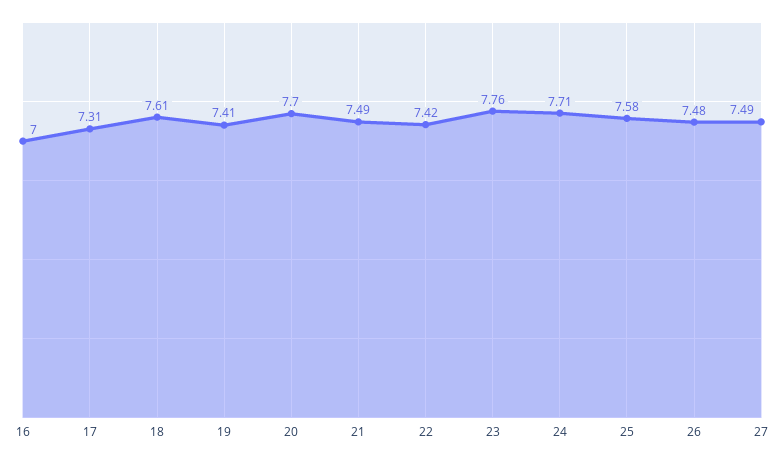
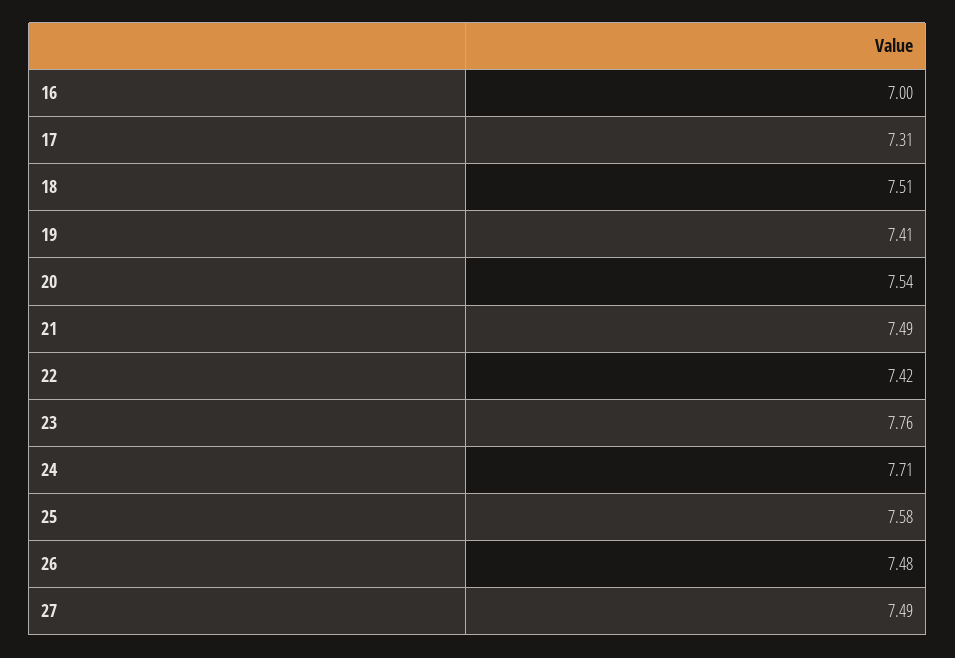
18: 7.61 -> 7.51
20: 7.7 -> 7.54

